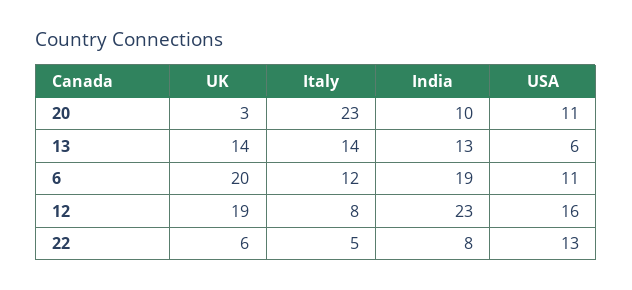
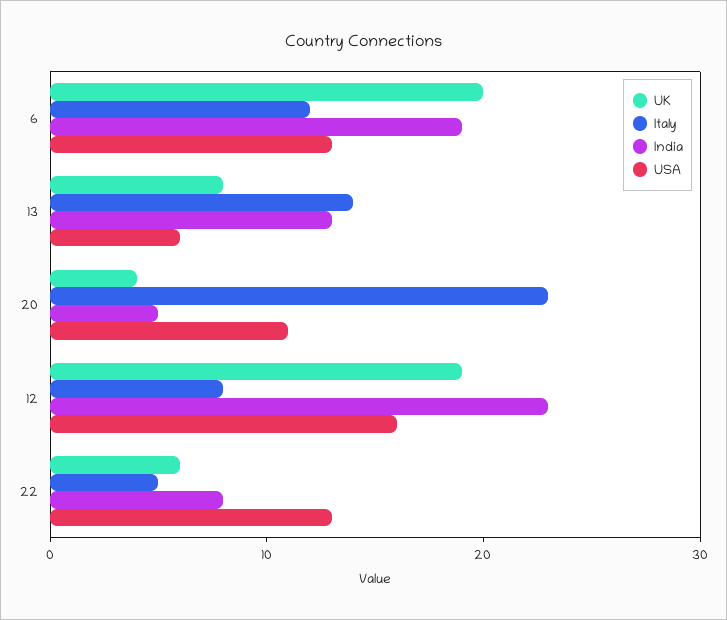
UK, 20: 3 -> 4
India, 20: 10 -> 5
UK, 13: 14 -> 8
USA, 6: 11 -> 13

